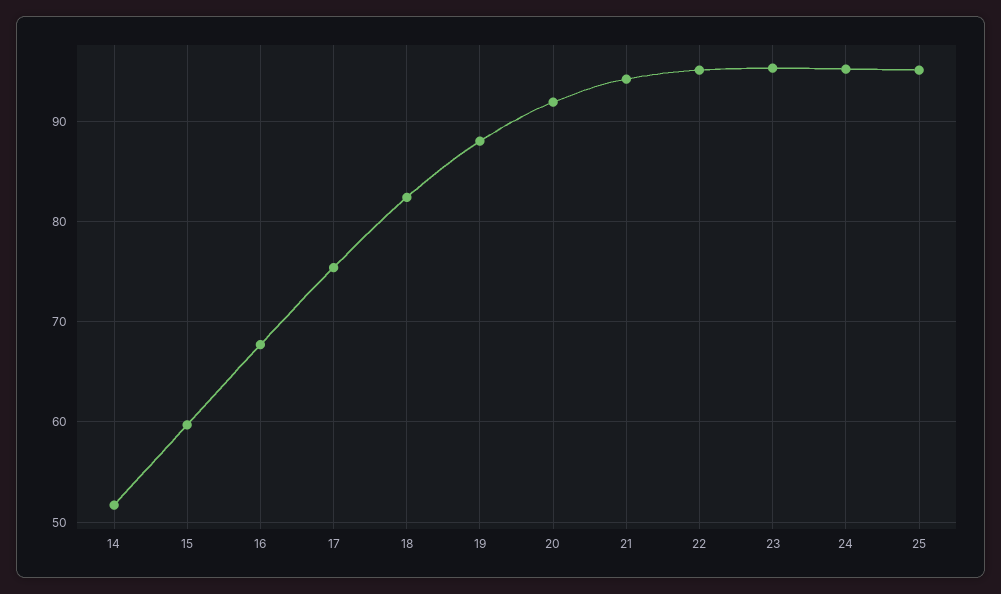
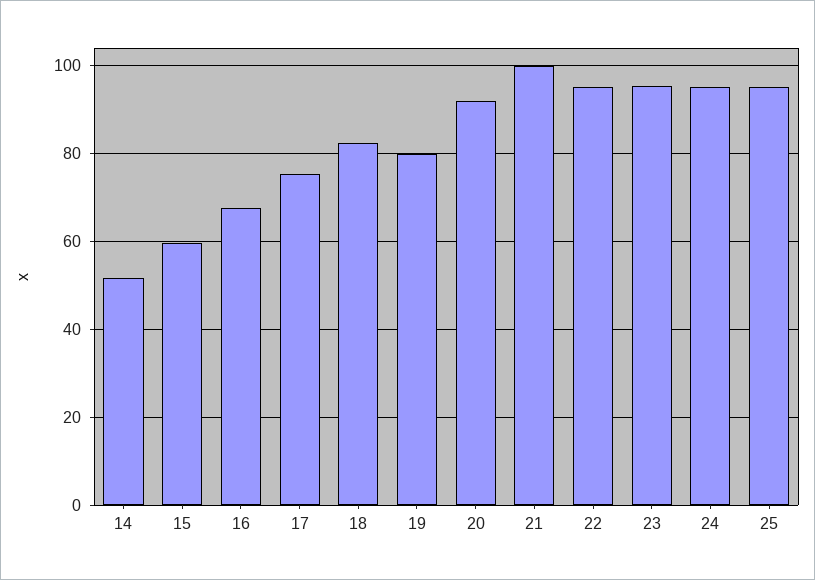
19: 88 -> 80
21: 94 -> 100

